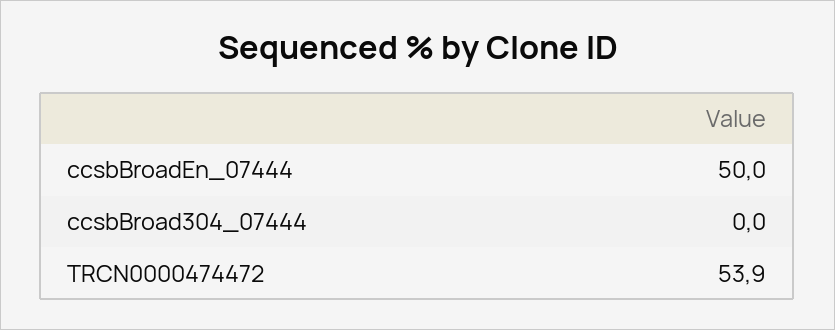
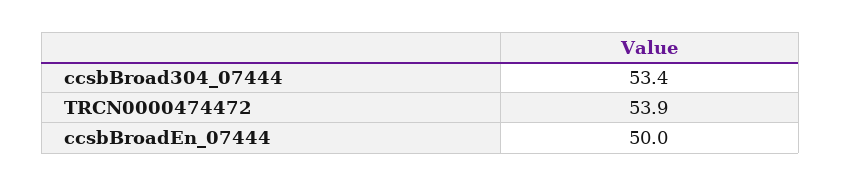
ccsbBroad304_07444: 0 -> 53.4

